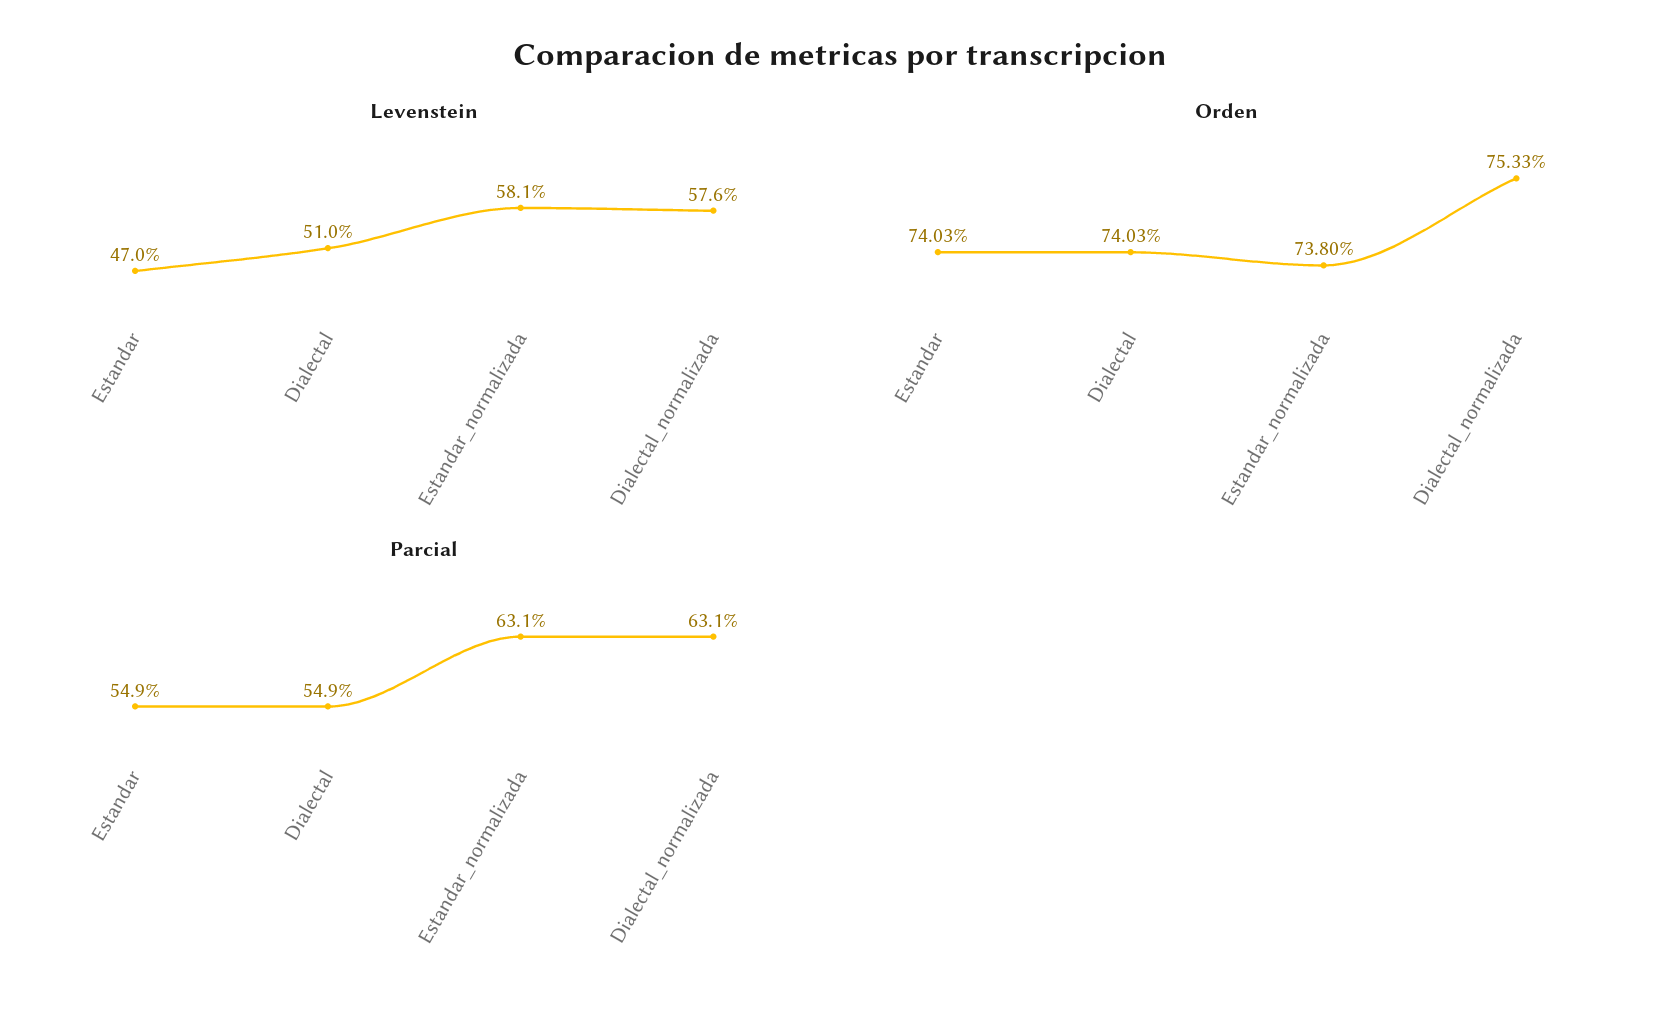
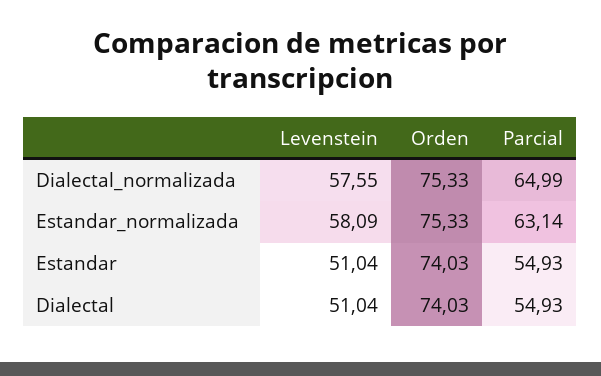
Levenstein, Estandar: 47 -> 51.04
Orden, Estandar_normalizada: 73.8 -> 75.33
Parcial, Dialectal_normalizada: 63.1 -> 64.99

